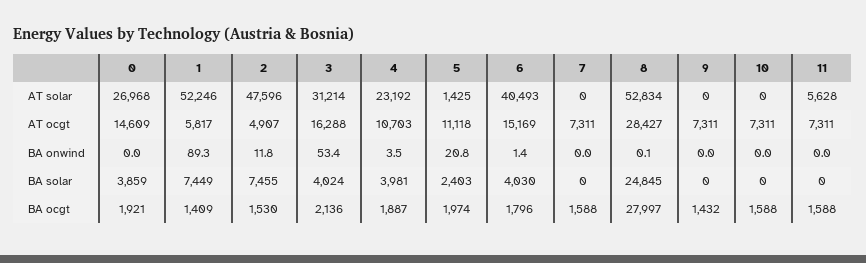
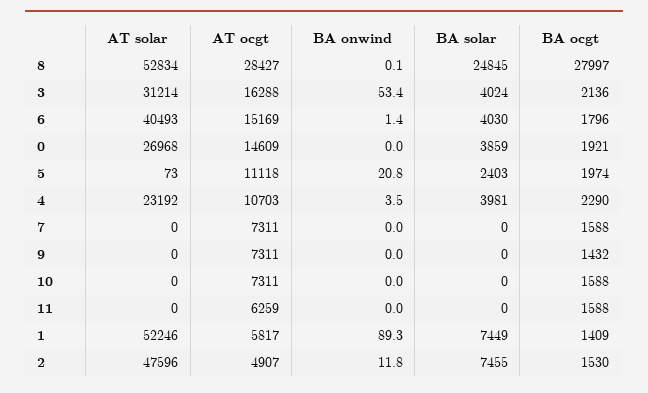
5, AT solar: 1425 -> 73
11, AT solar: 5628 -> 0
11, AT ocgt: 7311 -> 6259
4, BA ocgt: 1887 -> 2290

